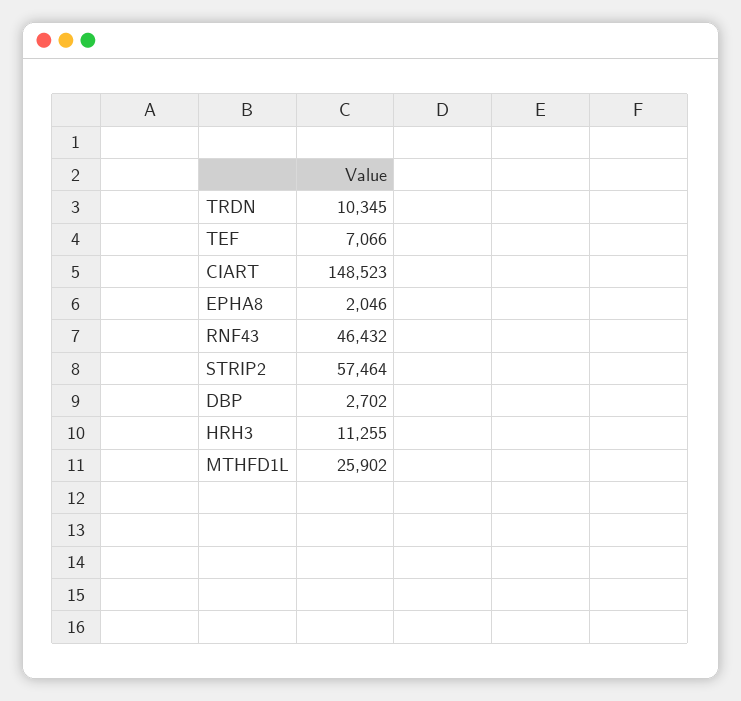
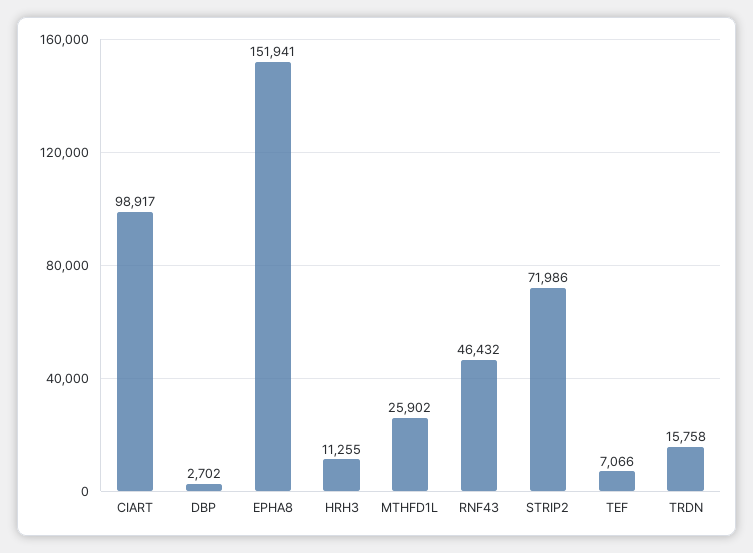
TRDN: 10345 -> 15758
CIART: 148523 -> 98917
EPHA8: 2046 -> 151941
STRIP2: 57464 -> 71986

